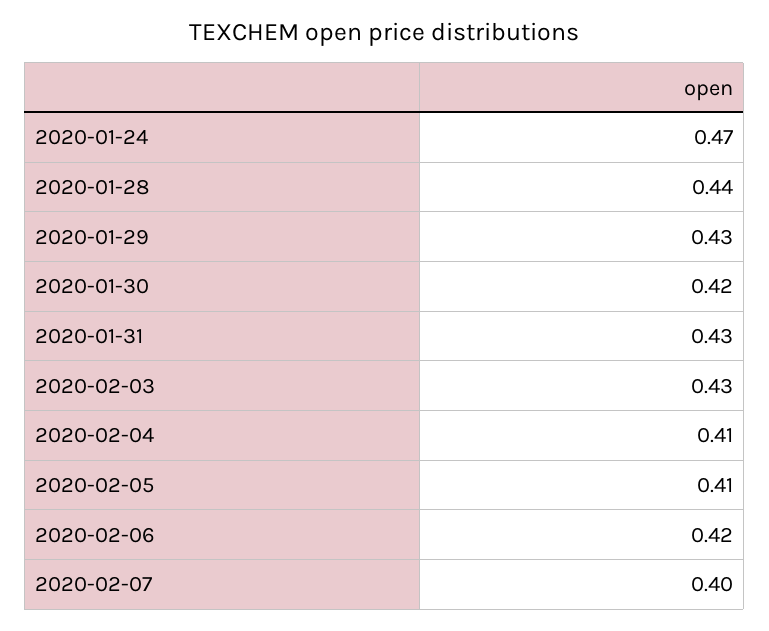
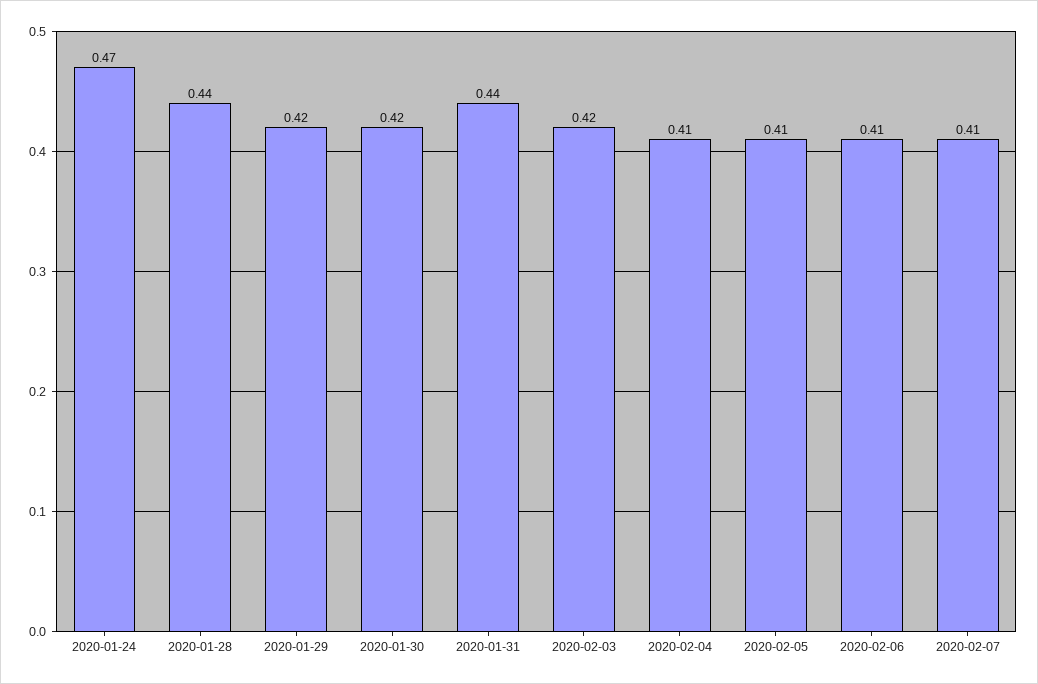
2020-01-29: 0.43 -> 0.42
2020-01-31: 0.43 -> 0.44
2020-02-03: 0.43 -> 0.42
2020-02-06: 0.42 -> 0.41
2020-02-07: 0.4 -> 0.41

